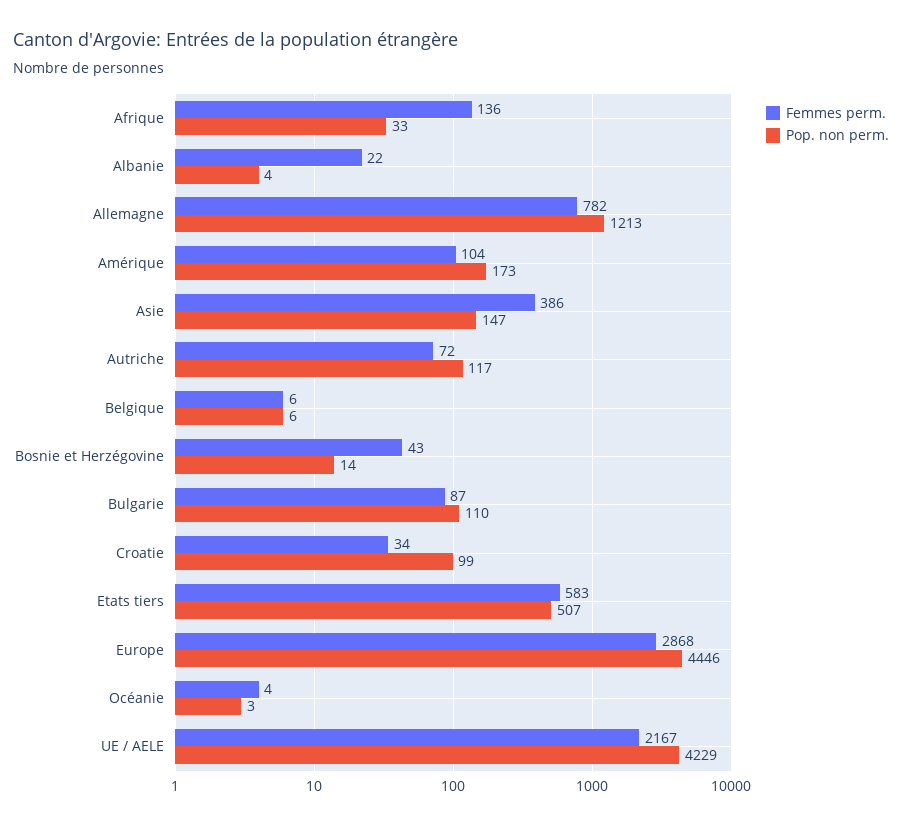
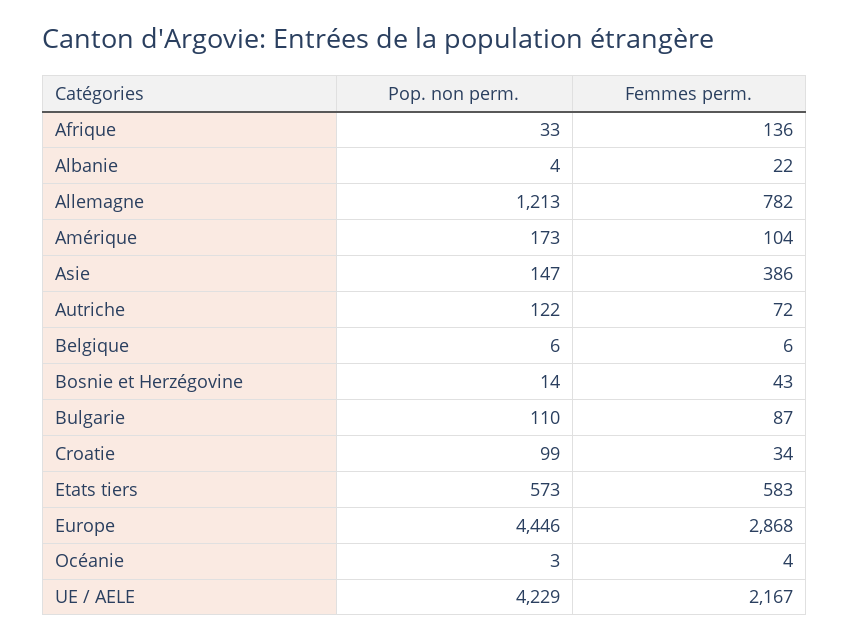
Pop. non perm., Autriche: 117 -> 122
Pop. non perm., Etats tiers: 507 -> 573

